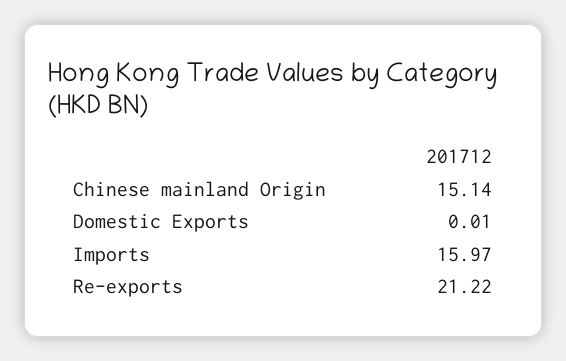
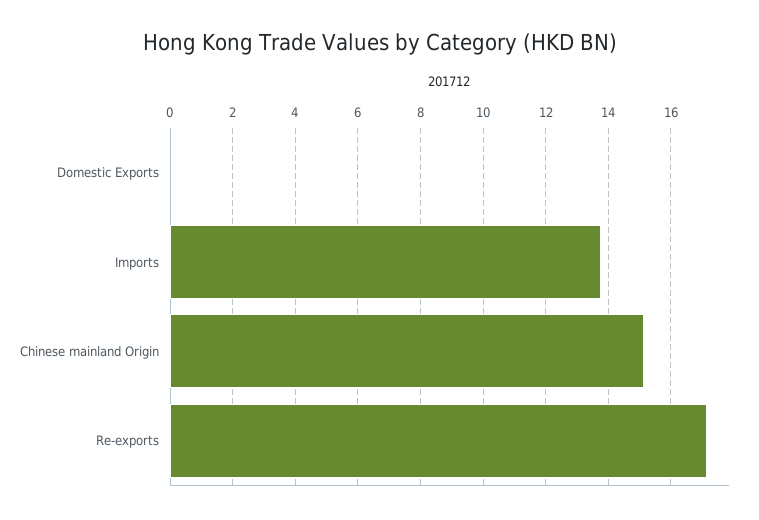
Imports: 15.97 -> 13.8
Re-exports: 21.22 -> 17.2

